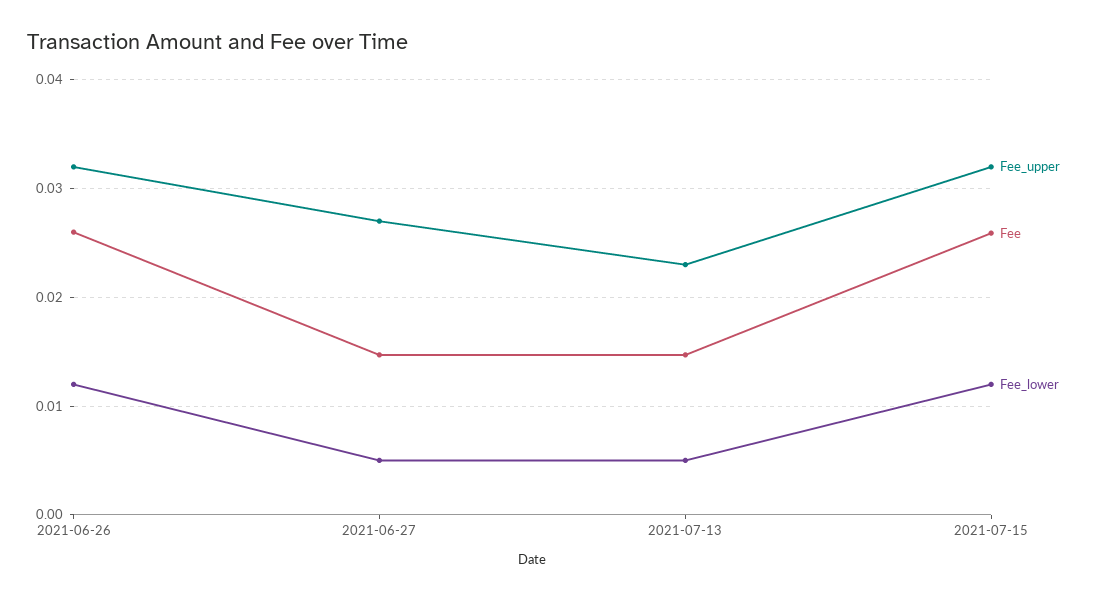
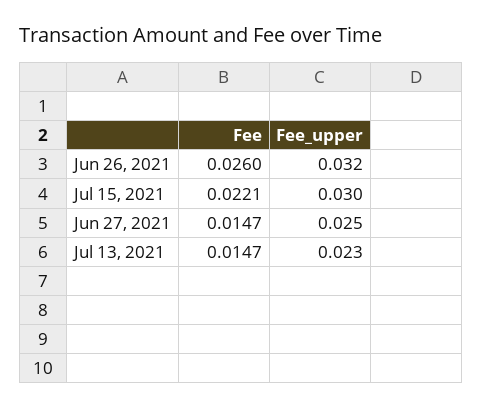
Fee_lower, 2021-06-26: 0.012 -> none
Fee_upper, 2021-06-27: 0.027 -> 0.025
Fee_lower, 2021-06-27: 0.005 -> none
Fee_lower, 2021-07-13: 0.005 -> none
Fee_upper, 2021-07-15: 0.032 -> 0.03
Fee, 2021-07-15: 0.026 -> 0.0221
Fee_lower, 2021-07-15: 0.012 -> none

